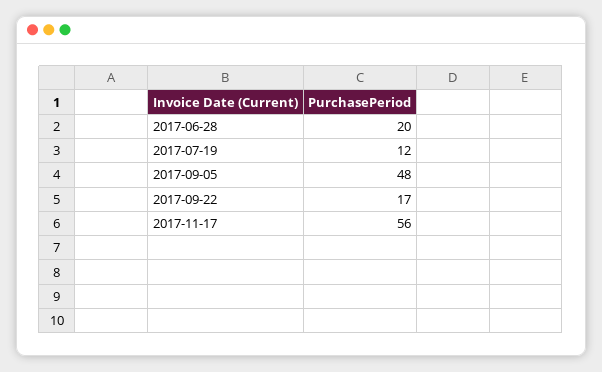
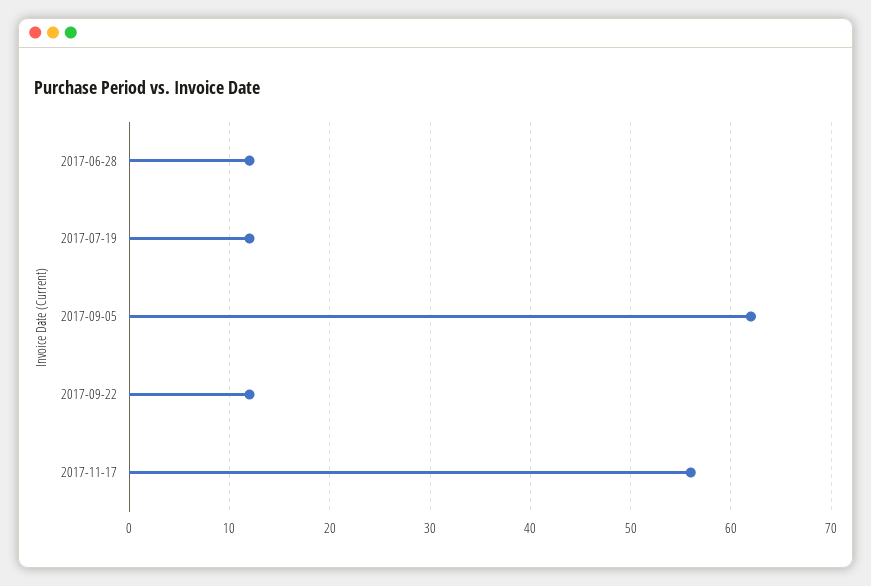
2017-06-28: 20 -> 12
2017-09-05: 48 -> 62
2017-09-22: 17 -> 12

